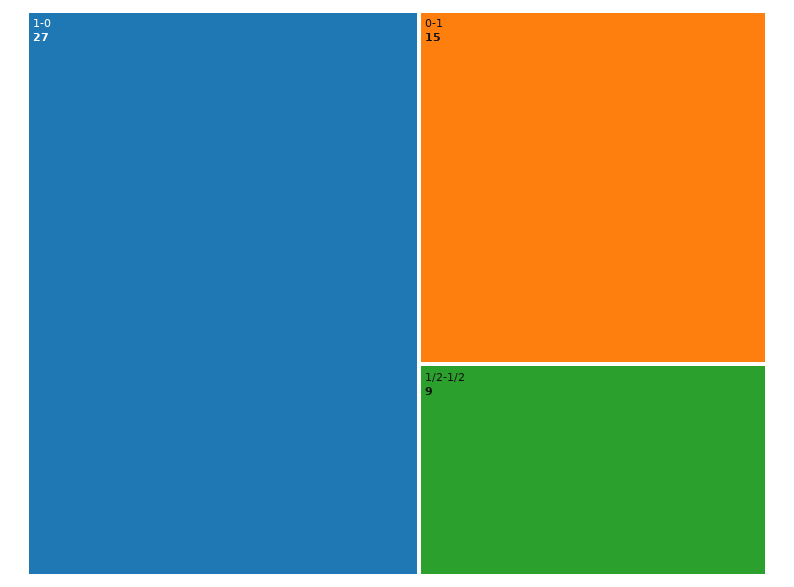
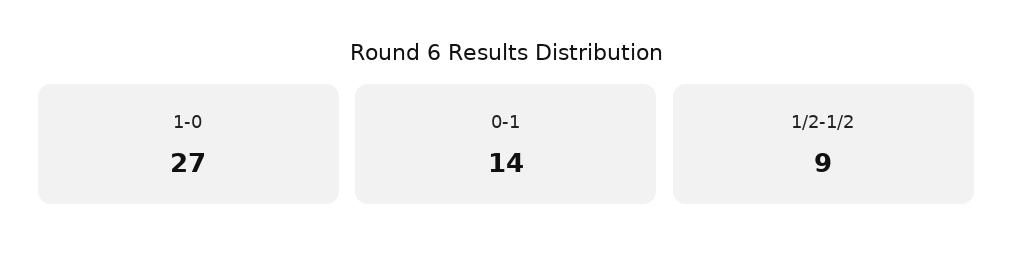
0-1: 15 -> 14

